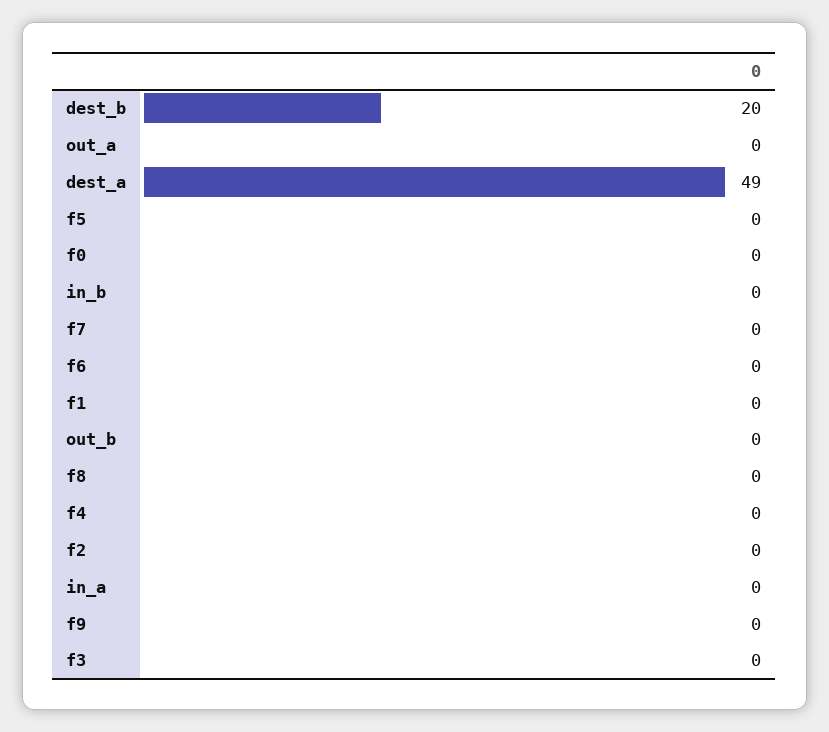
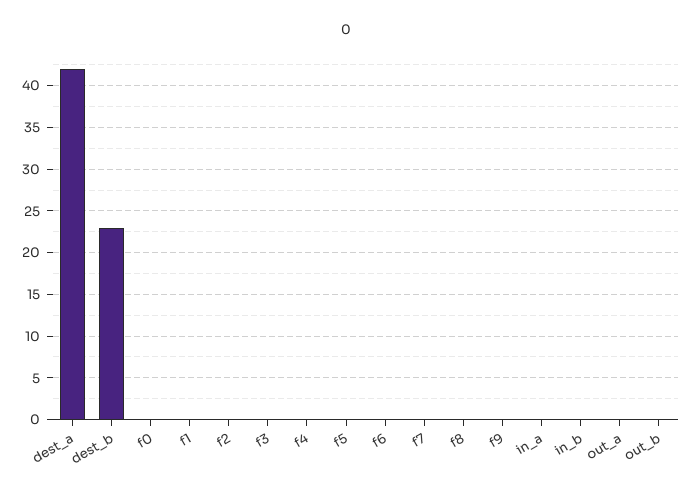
dest_b: 20 -> 23
dest_a: 49 -> 42

